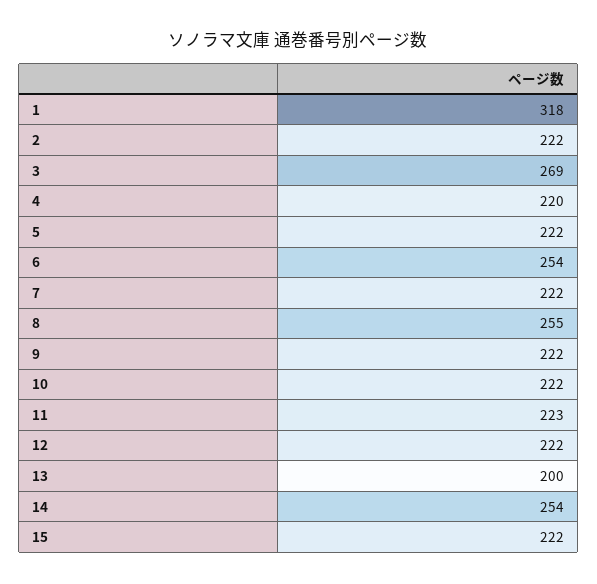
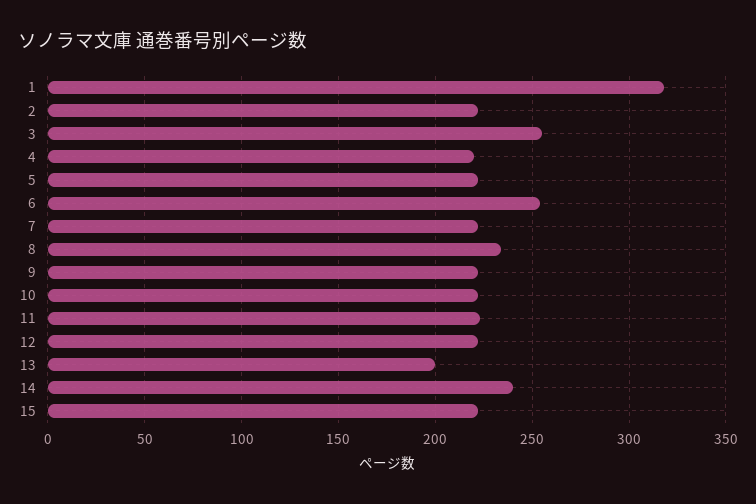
3: 269 -> 255
8: 255 -> 235
14: 254 -> 240

